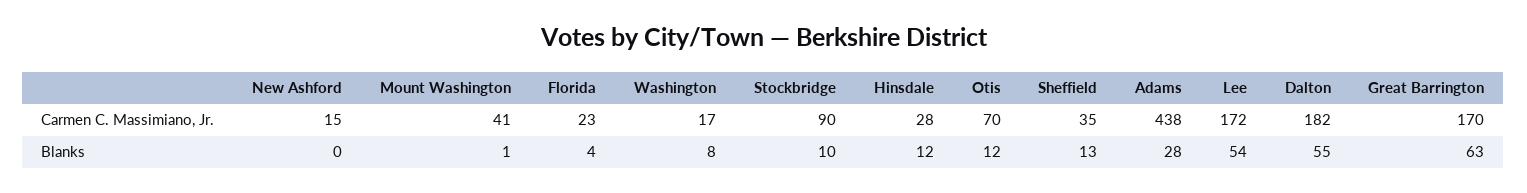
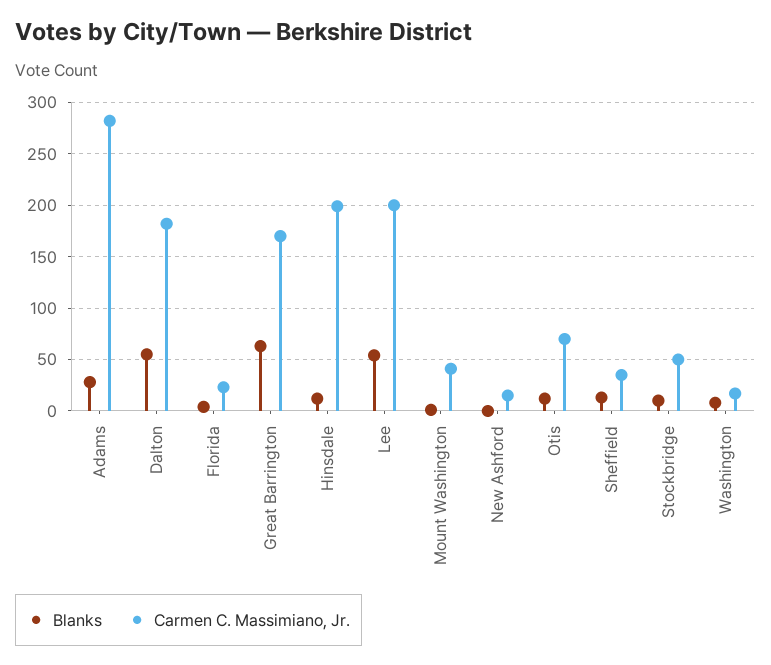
Carmen C. Massimiano, Jr., Stockbridge: 90 -> 50
Carmen C. Massimiano, Jr., Hinsdale: 28 -> 200
Carmen C. Massimiano, Jr., Adams: 438 -> 280
Carmen C. Massimiano, Jr., Lee: 172 -> 200

